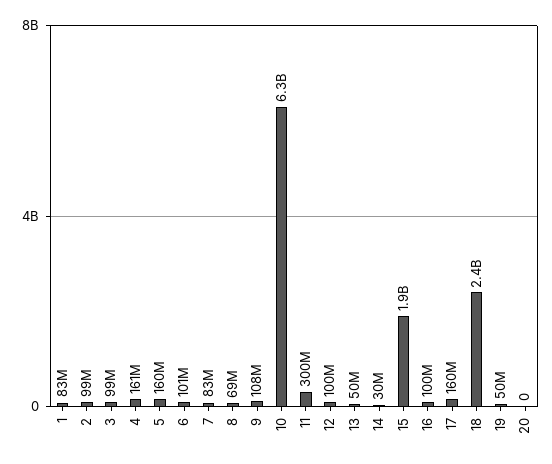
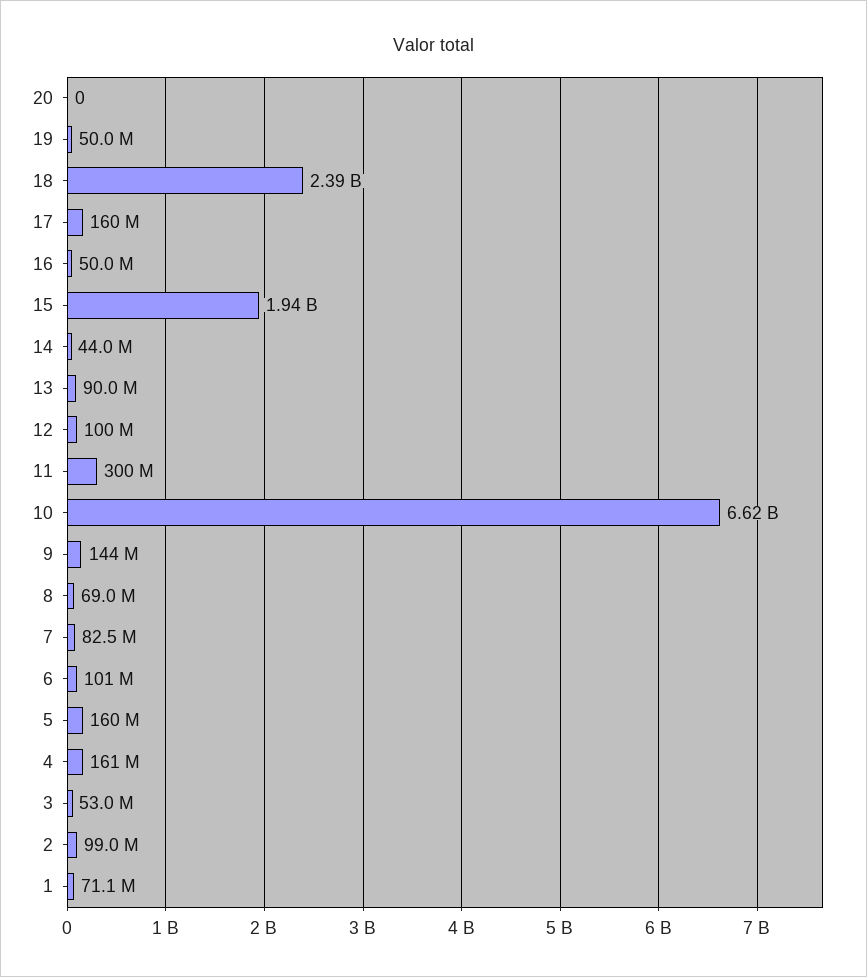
1: 83000000 -> 71100000
3: 99000000 -> 53000000
9: 108000000 -> 144000000
10: 6300000000 -> 6620000000
13: 50000000 -> 90000000
14: 30000000 -> 44000000
16: 100000000 -> 50000000

